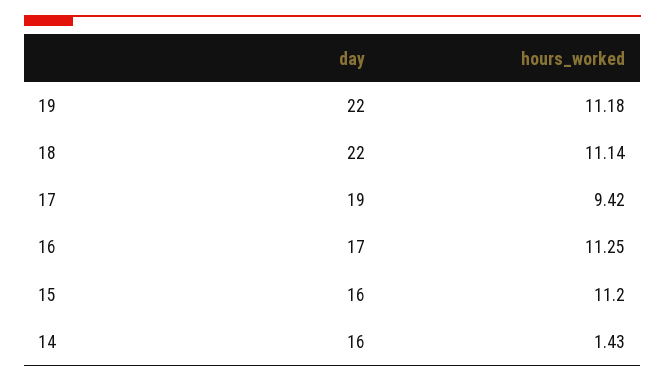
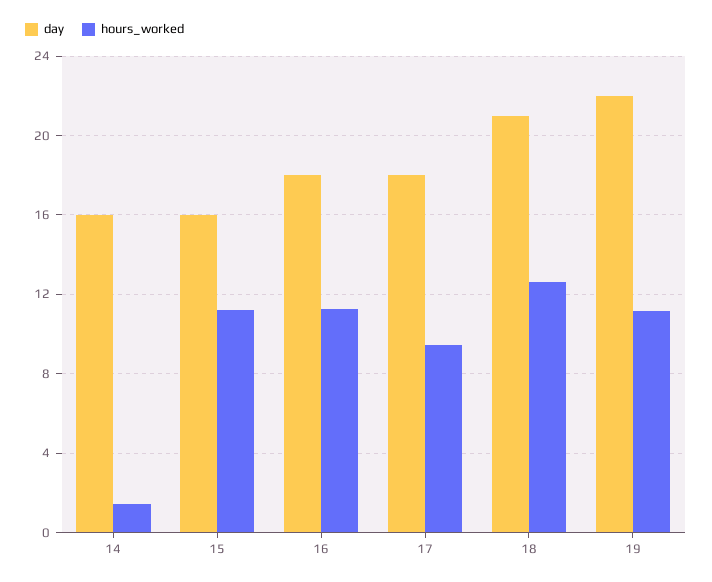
day, 18: 22 -> 21
hours_worked, 18: 11.14 -> 12.5
day, 17: 19 -> 18
day, 16: 17 -> 18

